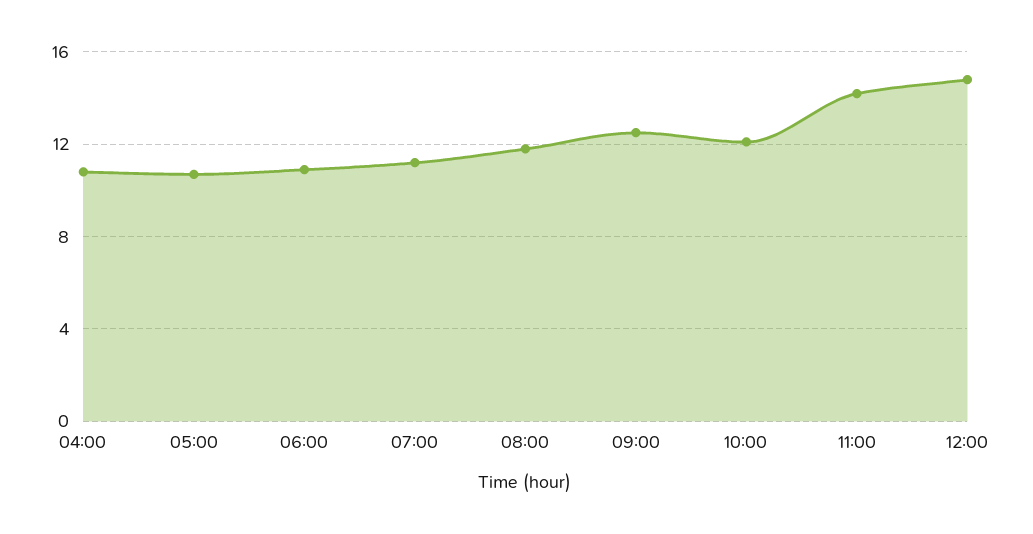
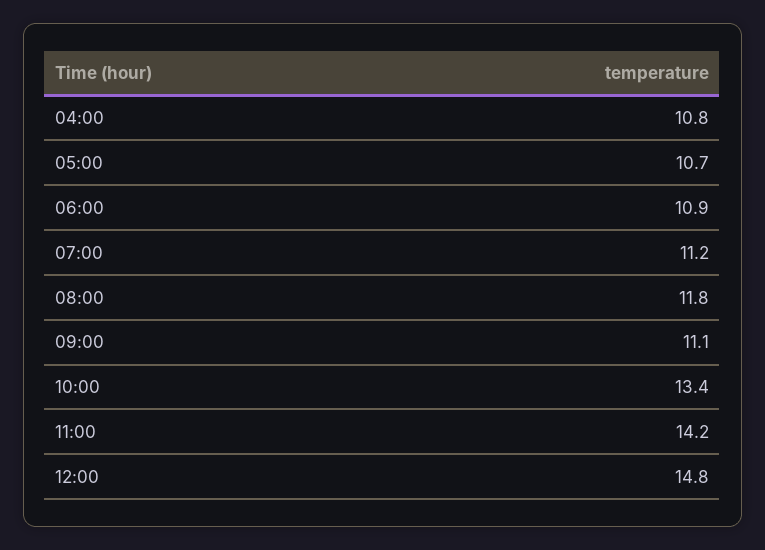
09:00: 12.5 -> 11.1
10:00: 12 -> 13.4

